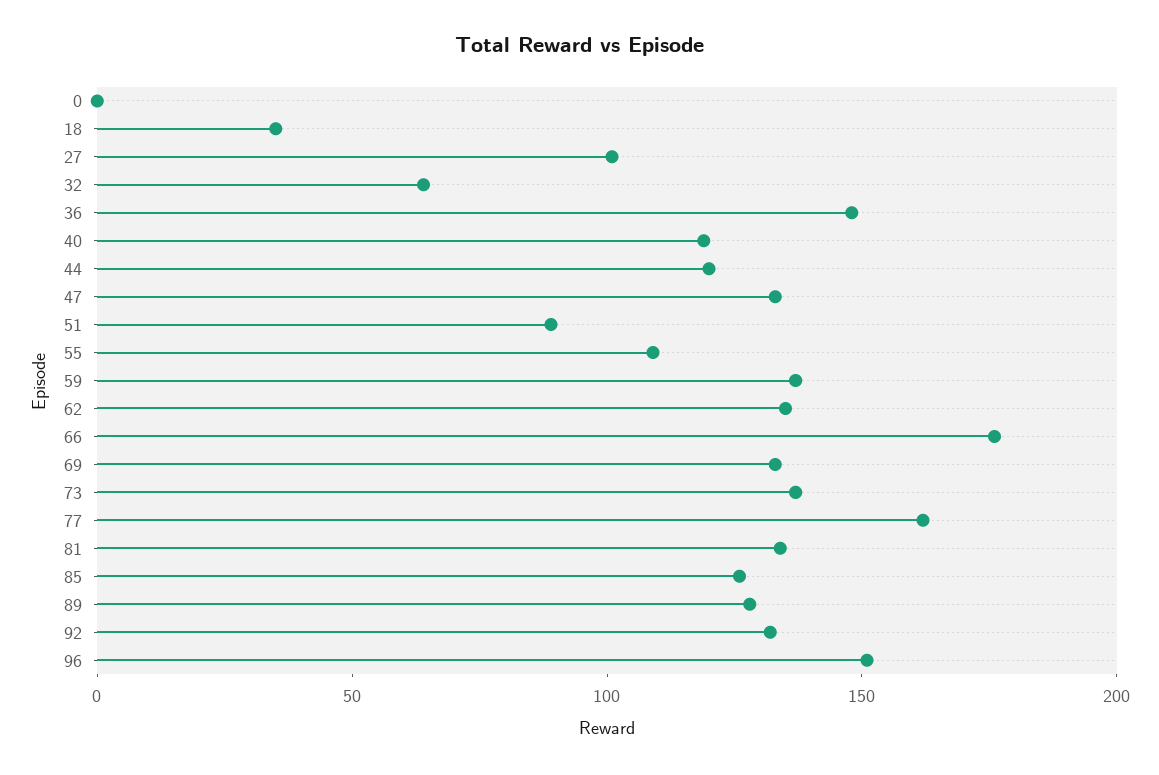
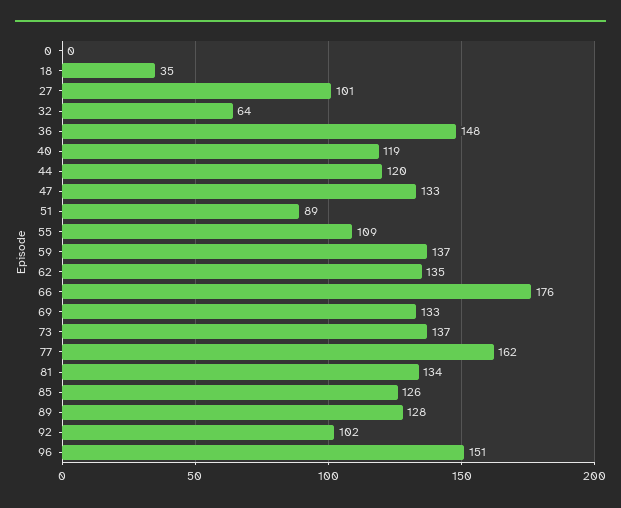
92: 130 -> 102

